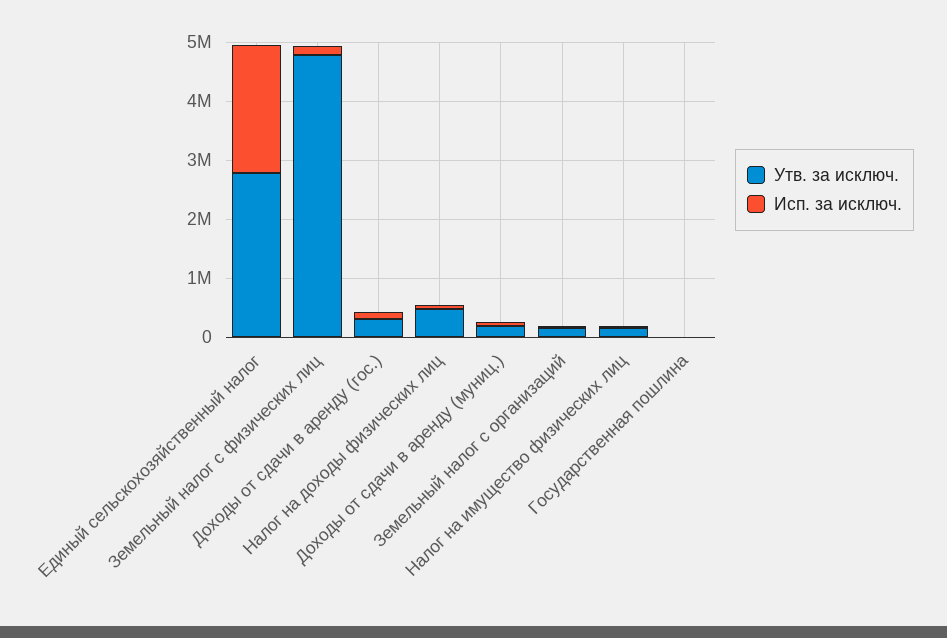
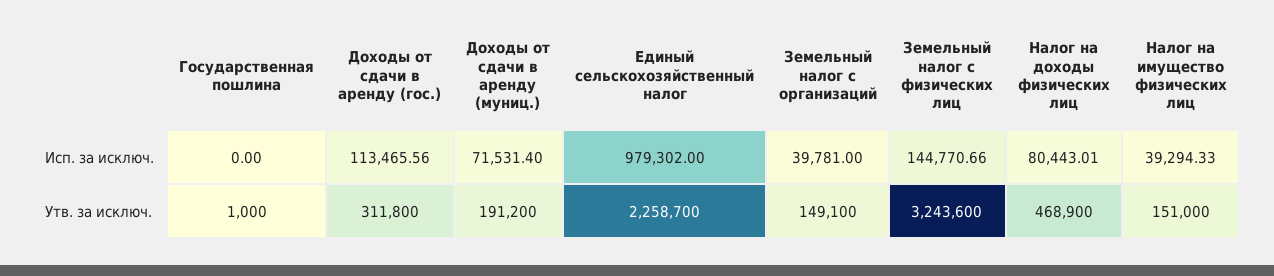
Утв. за исключ., Единый сельскохозяйственный налог: 2800000 -> 2258700
Исп. за исключ., Единый сельскохозяйственный налог: 2200000 -> 979302
Утв. за исключ., Земельный налог с физических лиц: 4800000 -> 3243600

